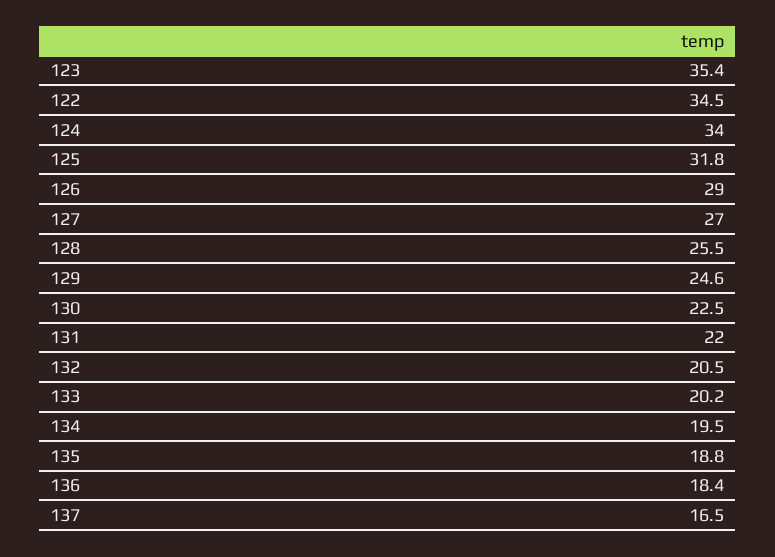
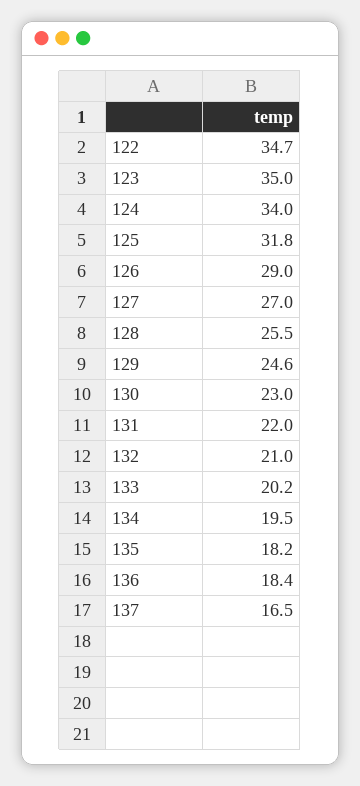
123: 35.4 -> 35
122: 34.5 -> 34.7
130: 22.5 -> 23
132: 20.5 -> 21
135: 18.8 -> 18.2

